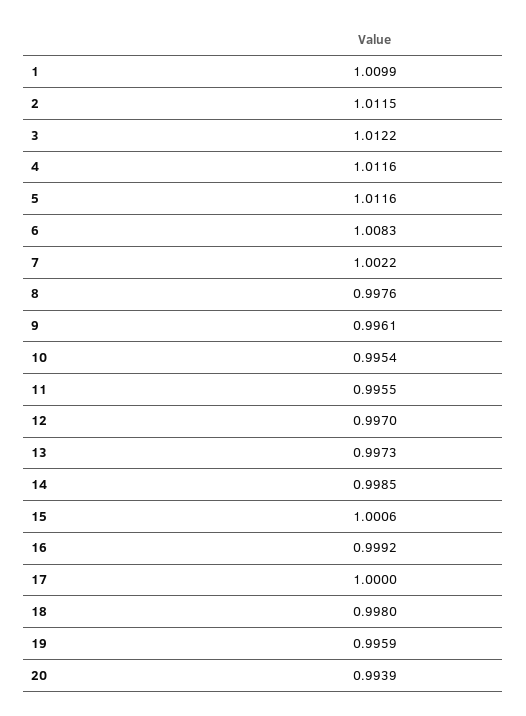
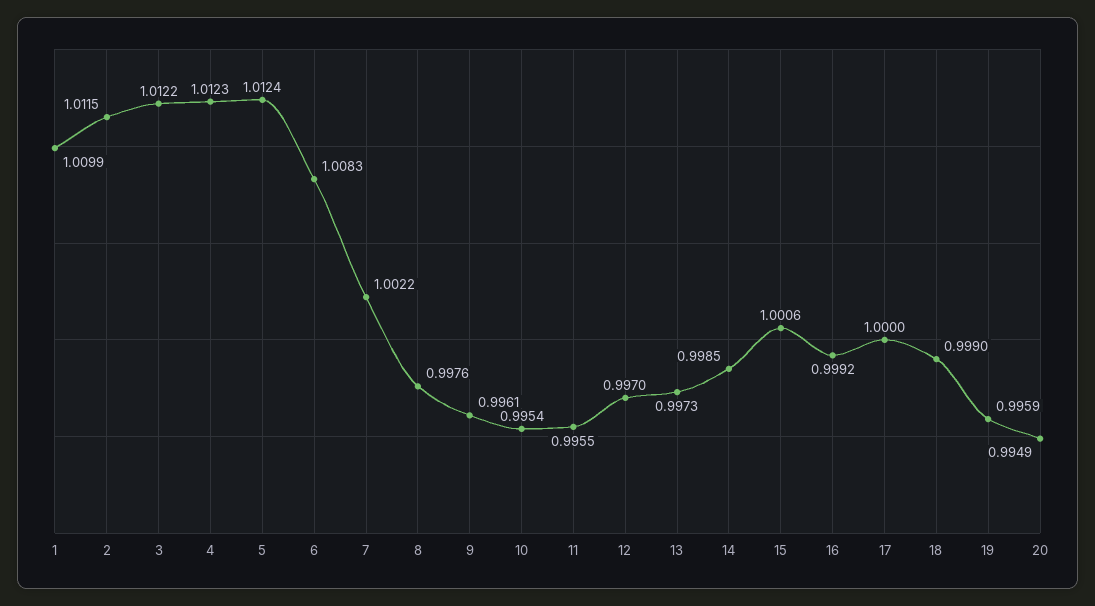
4: 1.0116 -> 1.0123
5: 1.0116 -> 1.0124
18: 0.998 -> 0.999
20: 0.9939 -> 0.9949

